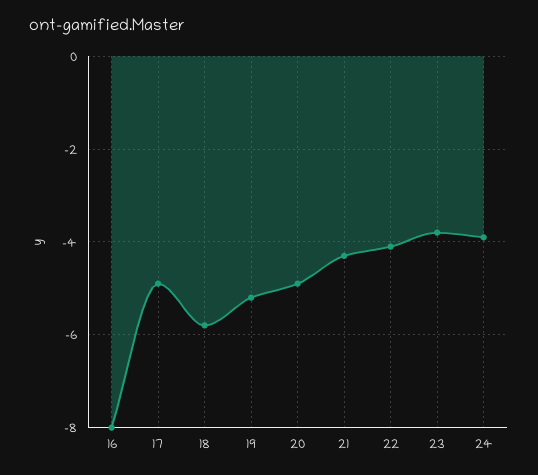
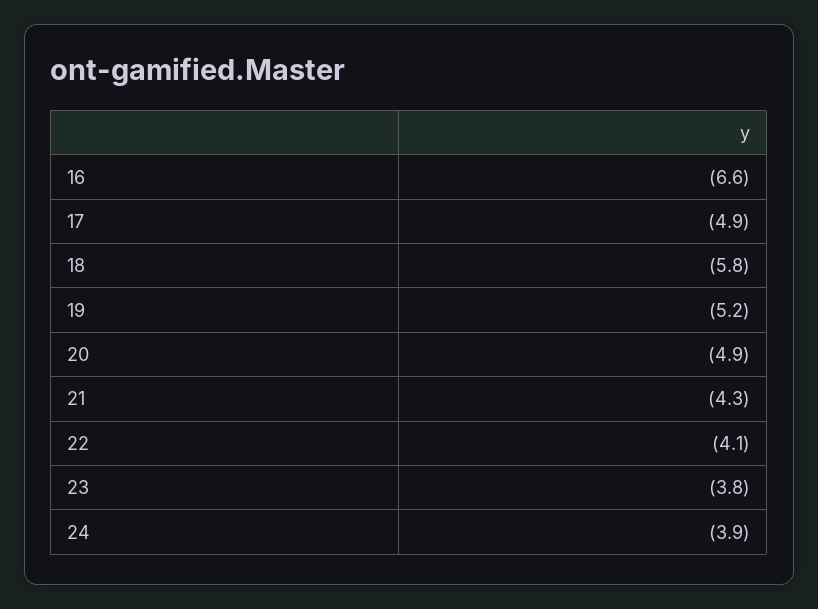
16: -8 -> -6.6

